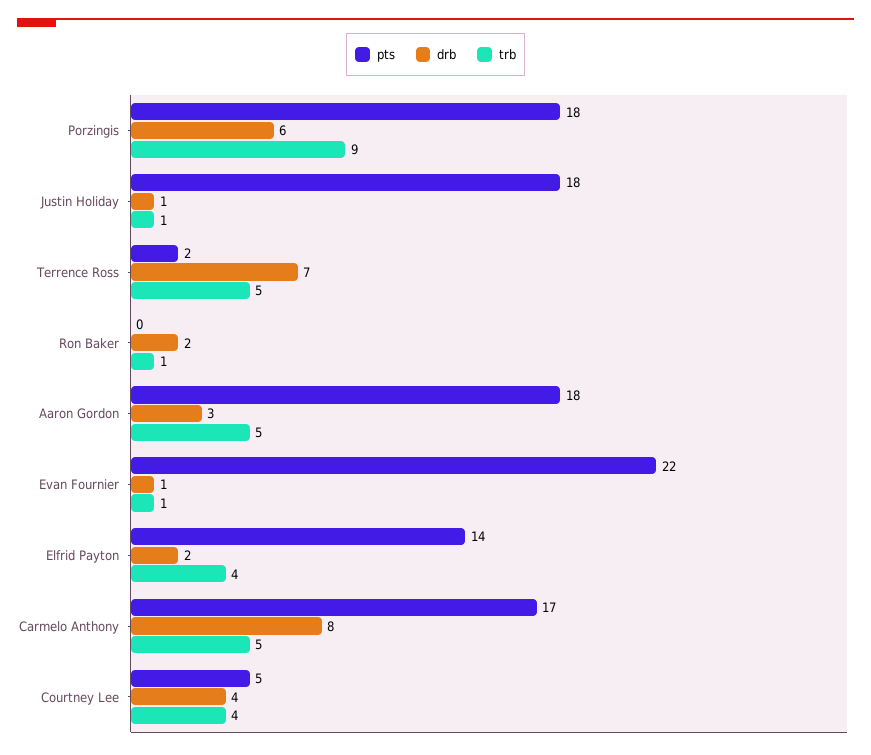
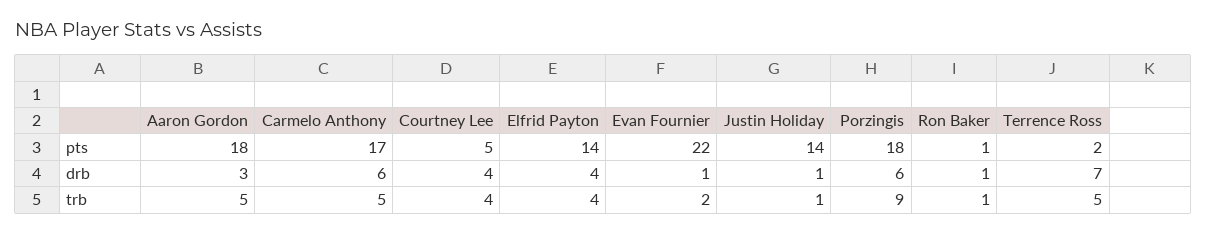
pts, Justin Holiday: 18 -> 14
pts, Ron Baker: 0 -> 1
drb, Ron Baker: 2 -> 1
trb, Evan Fournier: 1 -> 2
drb, Elfrid Payton: 2 -> 4
drb, Carmelo Anthony: 8 -> 6

